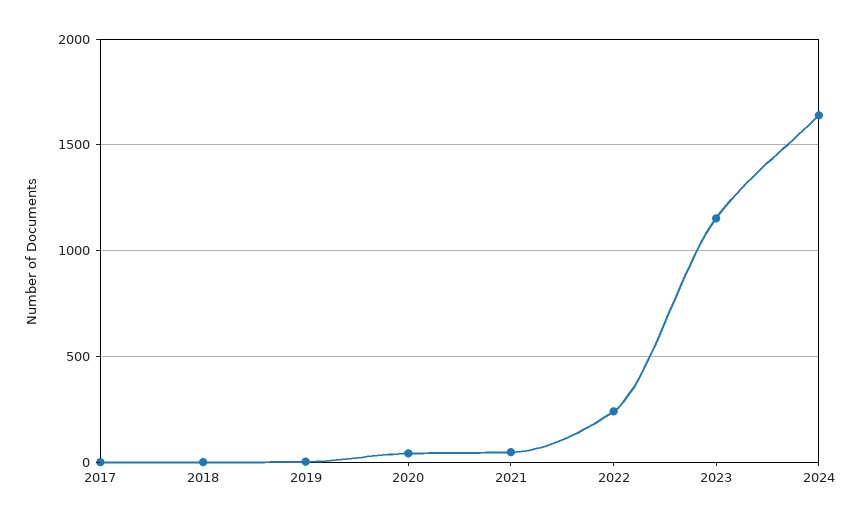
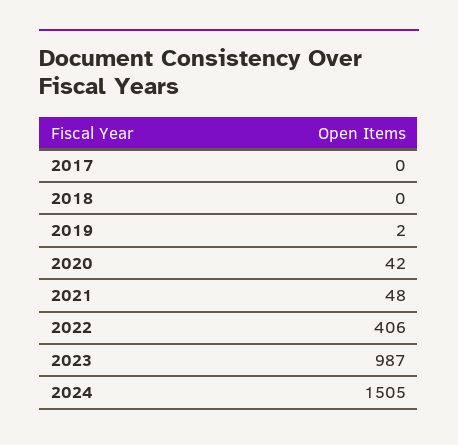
2022: 250 -> 406
2023: 1150 -> 987
2024: 1650 -> 1505

